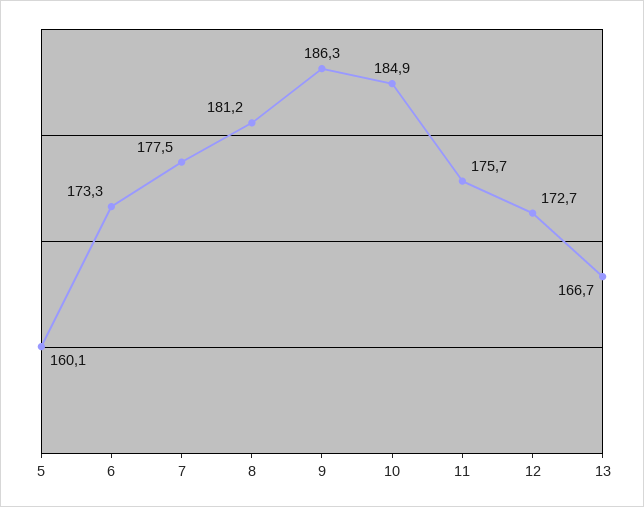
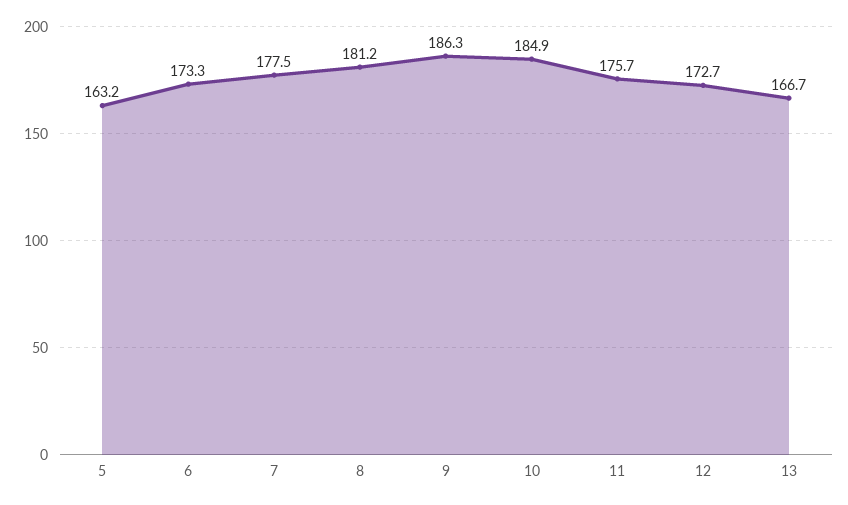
5: 160.1 -> 163.2

